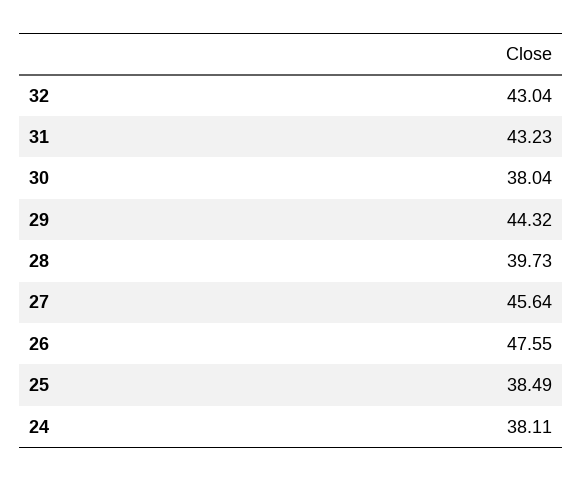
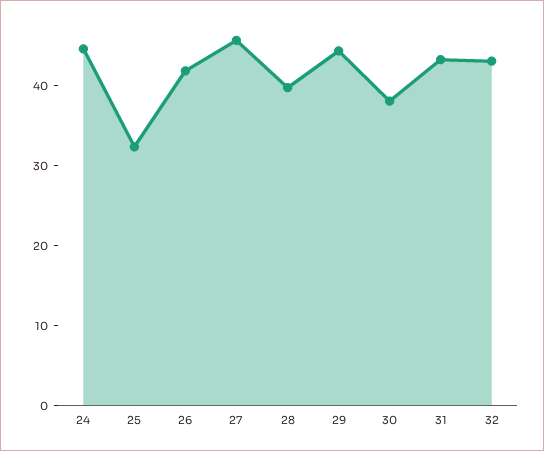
26: 47.55 -> 42
25: 38.49 -> 32
24: 38.11 -> 44

